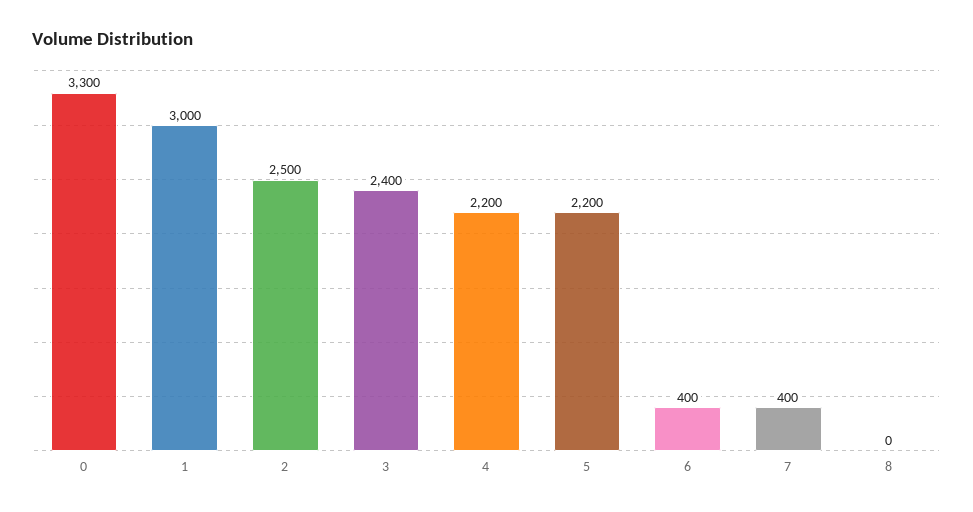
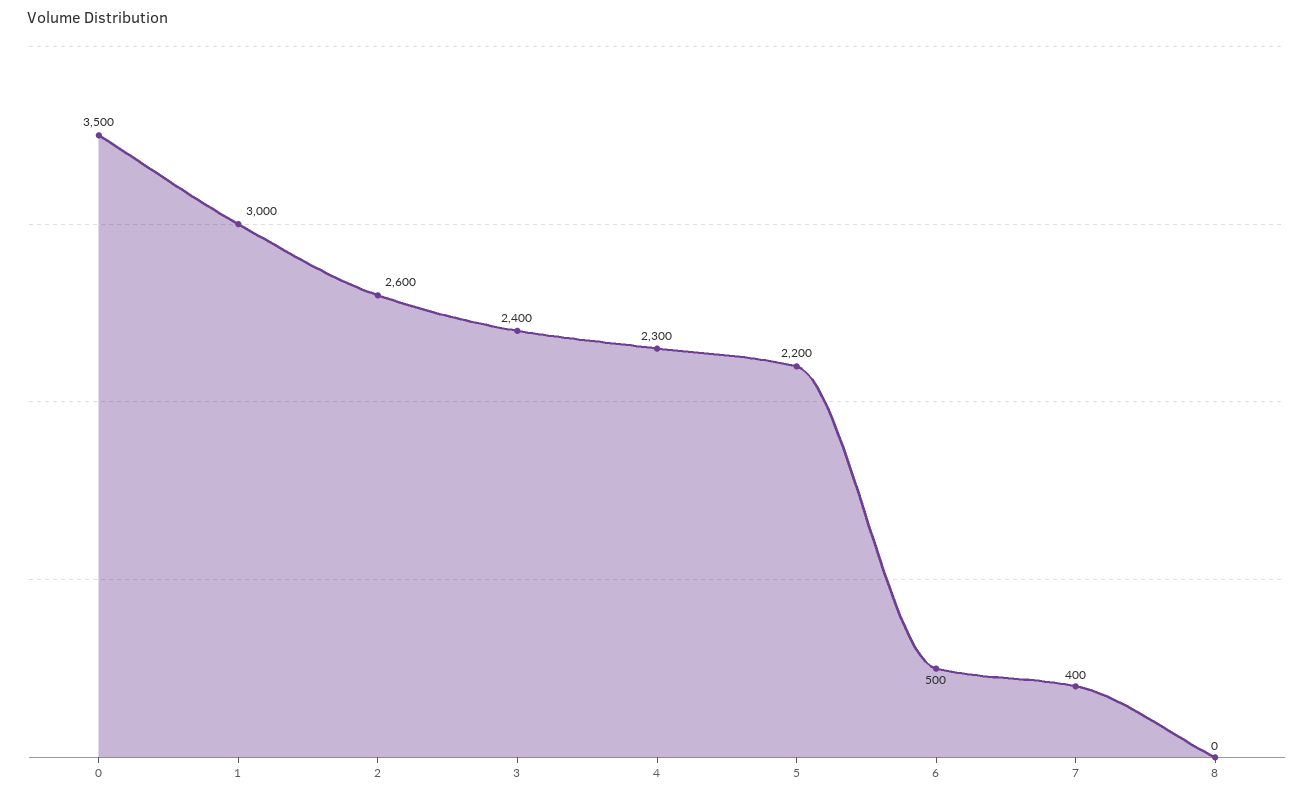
0: 3300 -> 3500
2: 2500 -> 2600
4: 2200 -> 2300
6: 400 -> 500

